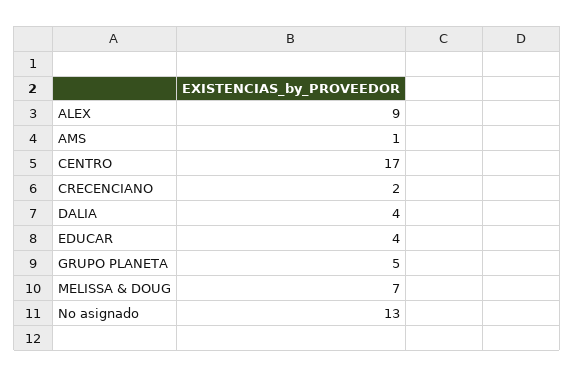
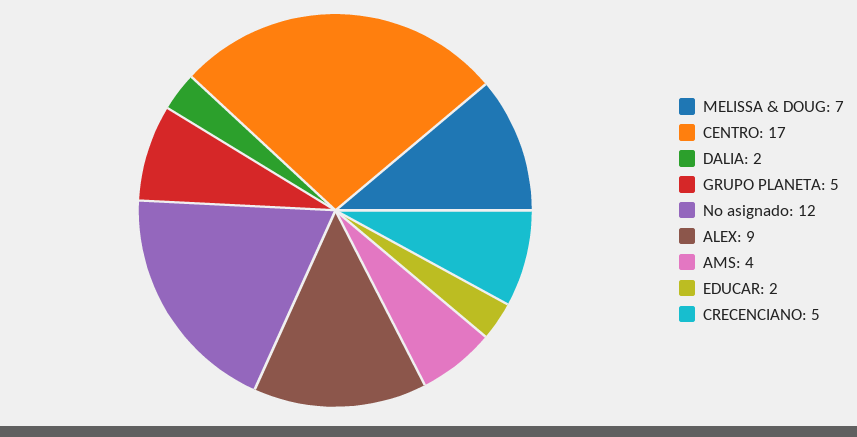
AMS: 1 -> 4
CRECENCIANO: 2 -> 5
DALIA: 4 -> 2
EDUCAR: 4 -> 2
No asignado: 13 -> 12

